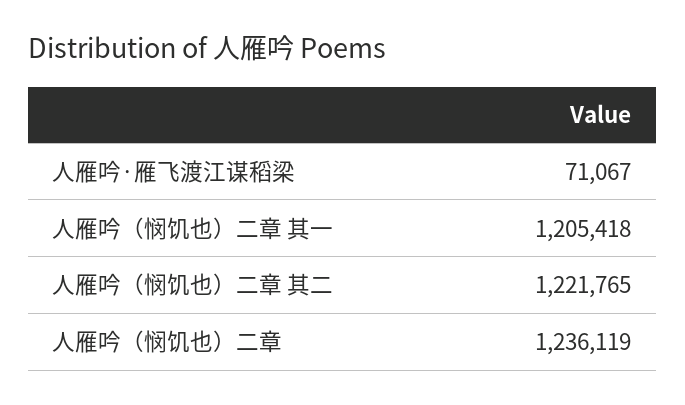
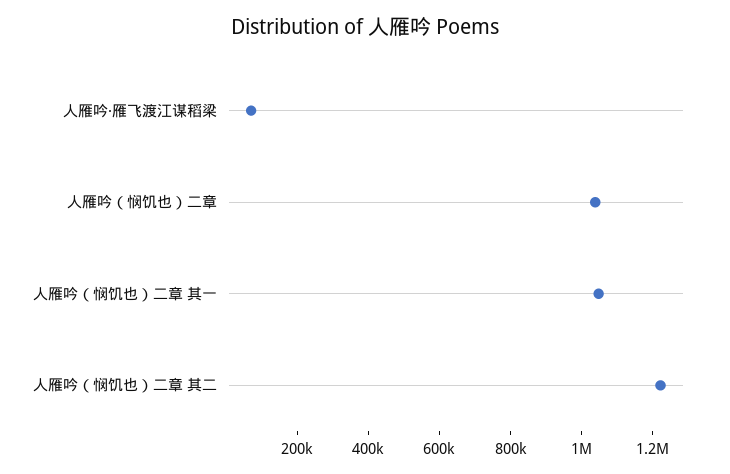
人雁吟（悯饥也）二章 其一: 1205418 -> 1050000
人雁吟（悯饥也）二章: 1236119 -> 1050000

